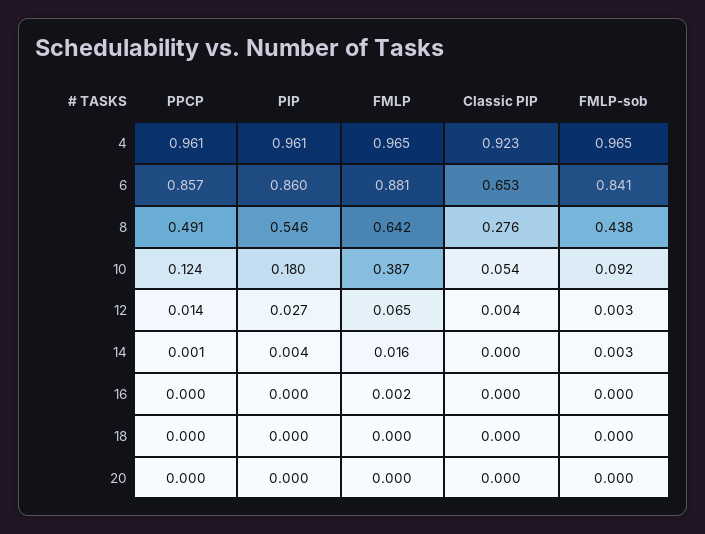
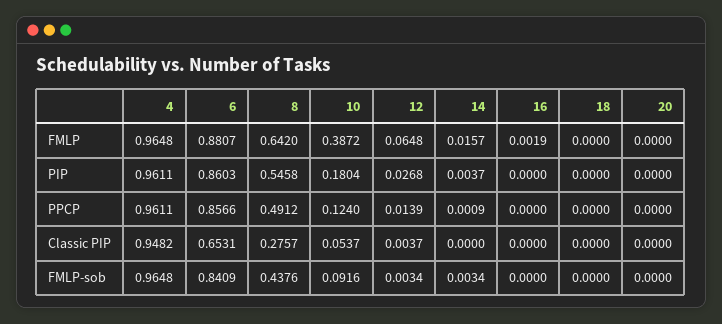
Classic PIP, 4: 0.923 -> 0.9482

